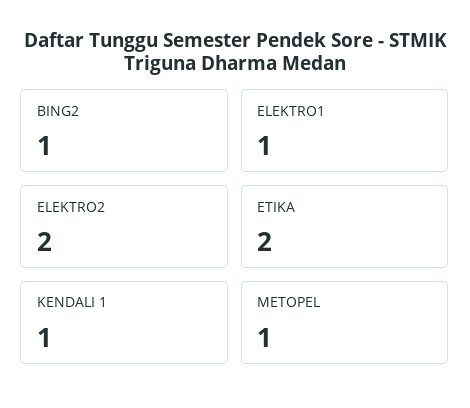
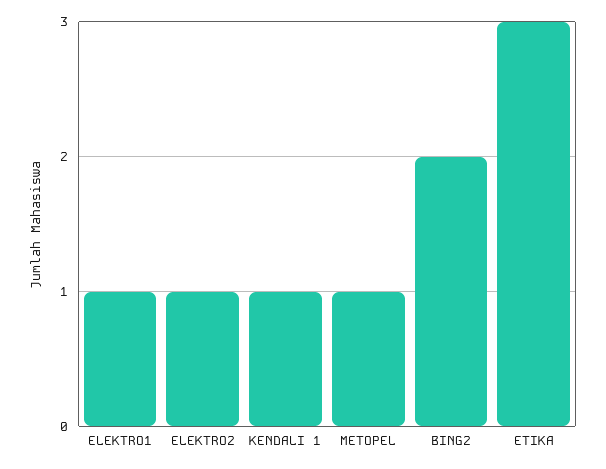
BING2: 1 -> 2
ELEKTRO2: 2 -> 1
ETIKA: 2 -> 3

